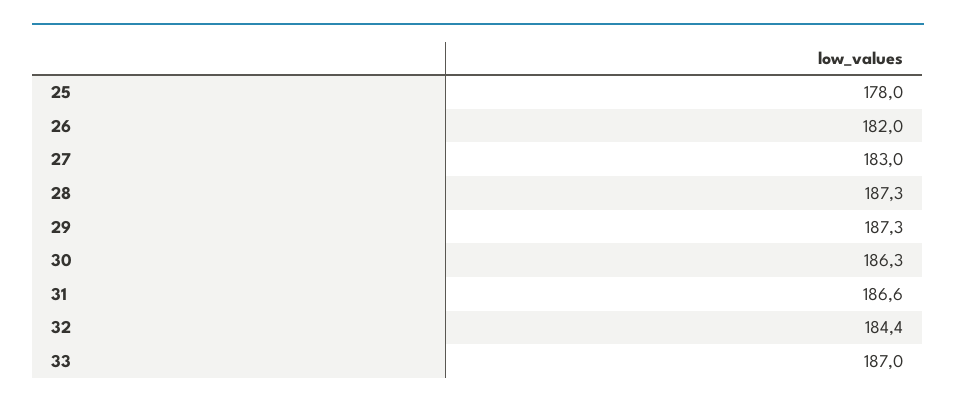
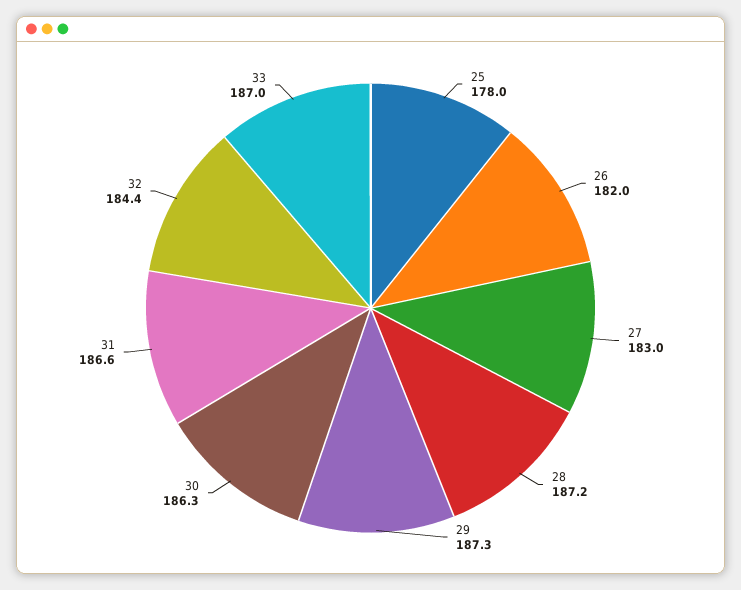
28: 187.3 -> 187.2

